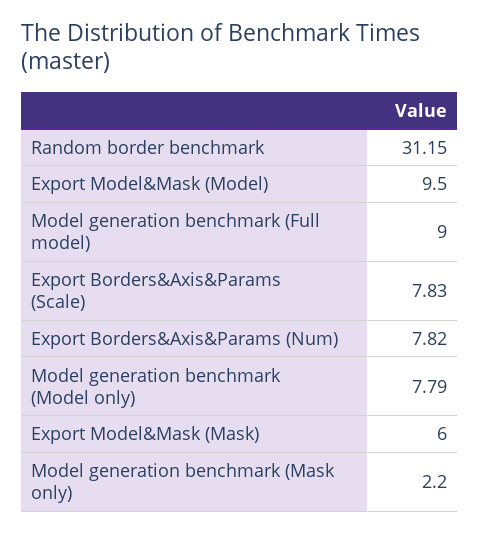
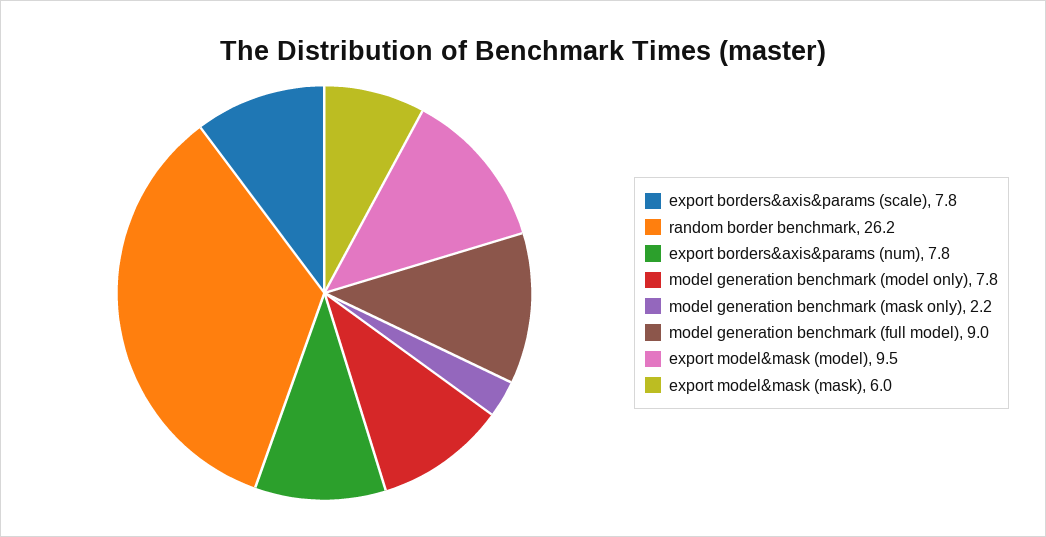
Random border benchmark: 31.15 -> 26.2

